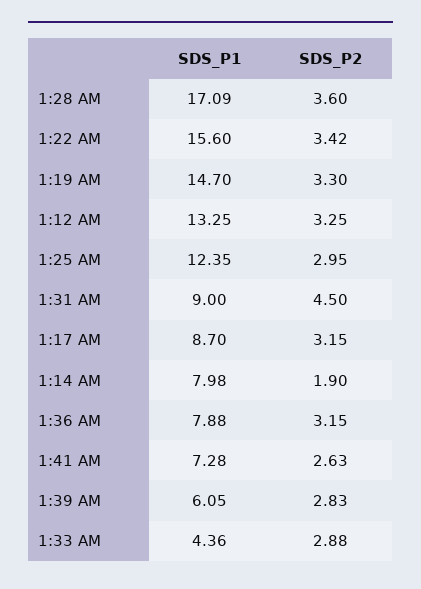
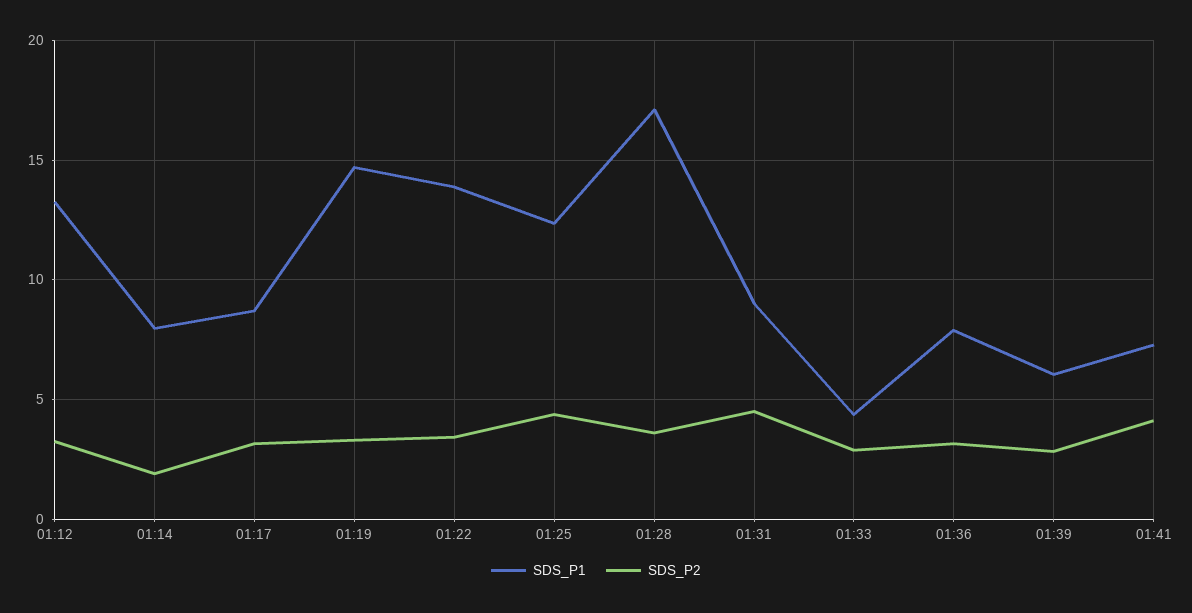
SDS_P1, 1:22 AM: 15.6 -> 14
SDS_P2, 1:25 AM: 2.95 -> 4.5
SDS_P2, 1:41 AM: 2.63 -> 4

